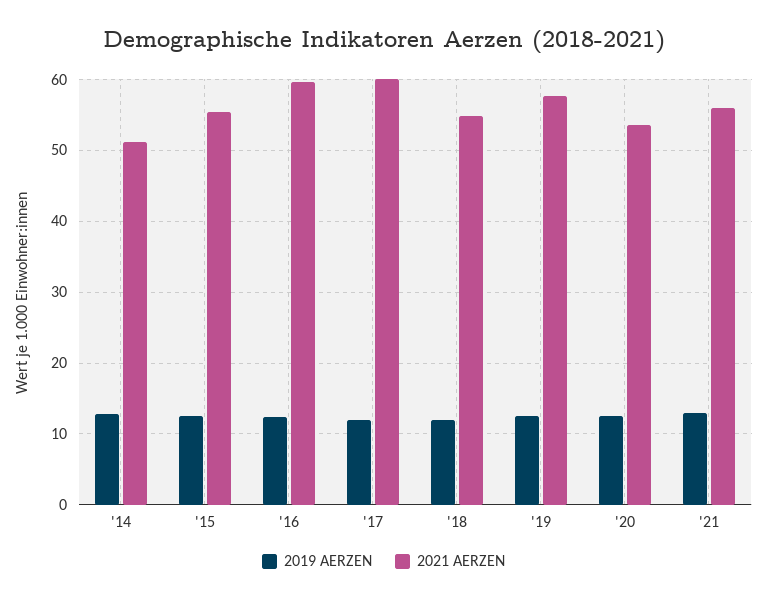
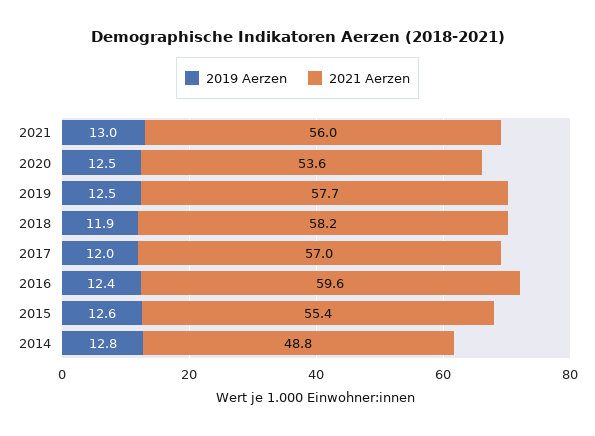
2021 AERZEN, '14: 51 -> 48.8
2021 AERZEN, '17: 60 -> 57
2021 AERZEN, '18: 55 -> 58.2

